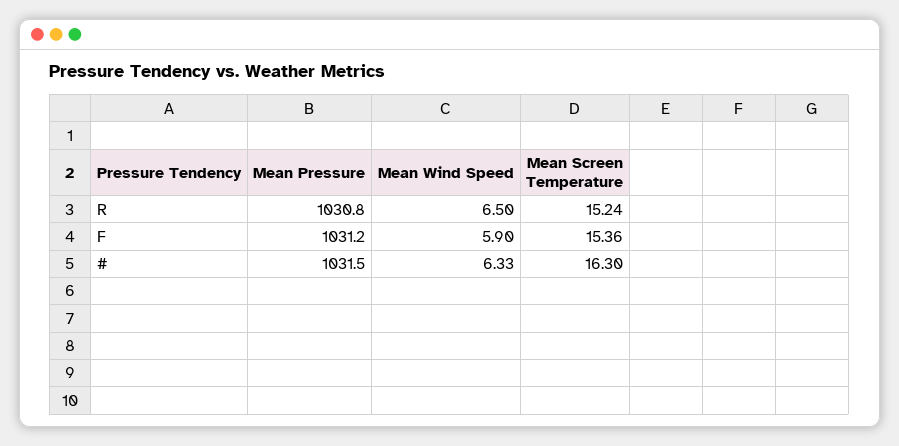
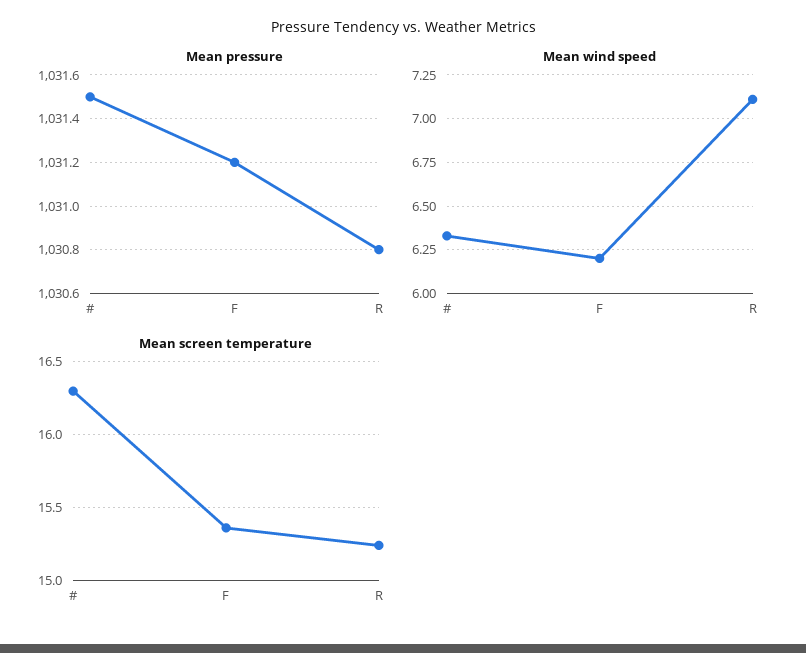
Mean Wind Speed, R: 6.5 -> 7.1
Mean Wind Speed, F: 5.9 -> 6.2

